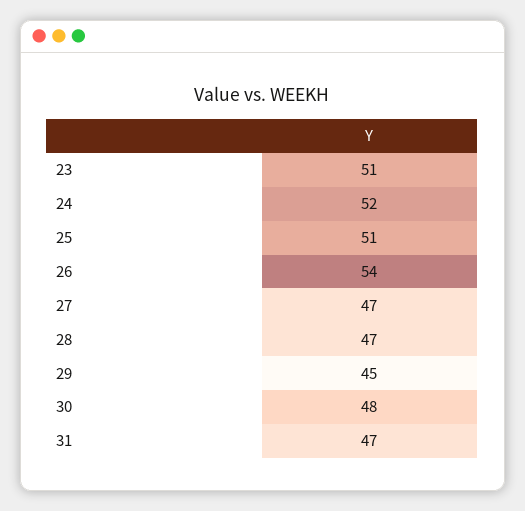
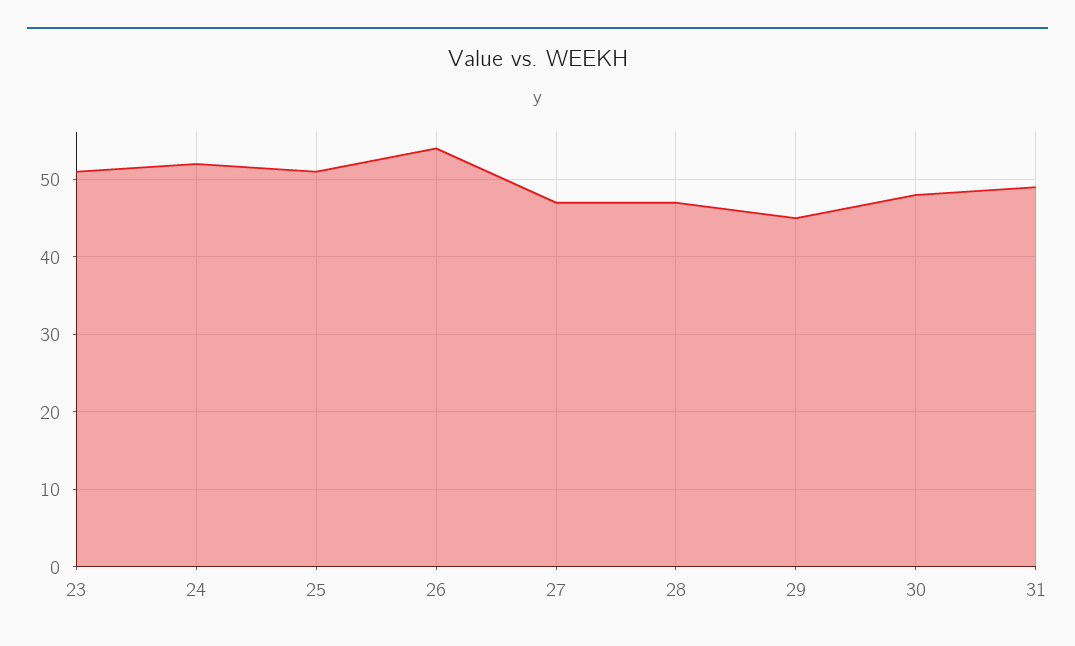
31: 47 -> 49

